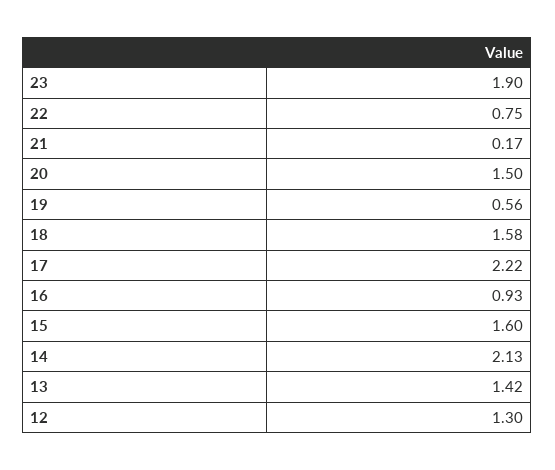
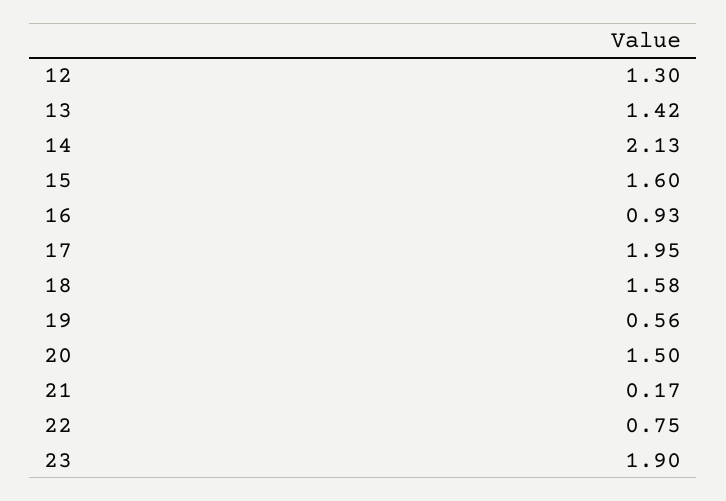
17: 2.22 -> 1.95

